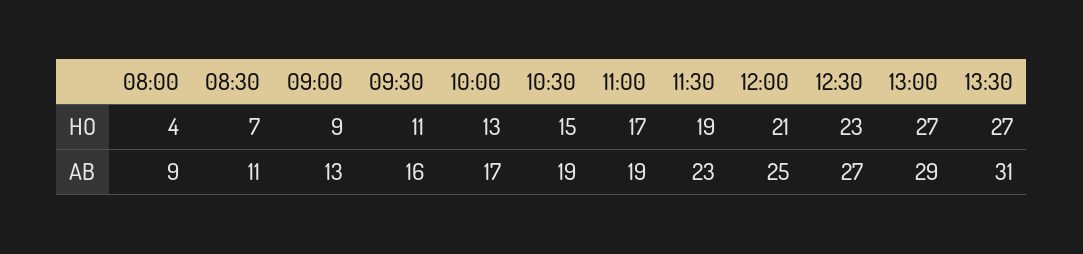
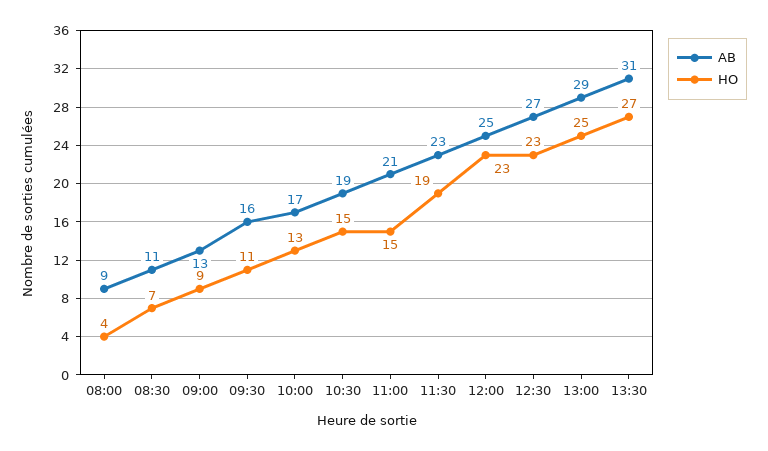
HO, 11:00: 17 -> 15
HO, 12:00: 21 -> 23
HO, 13:00: 27 -> 25
AB, 11:00: 19 -> 21

